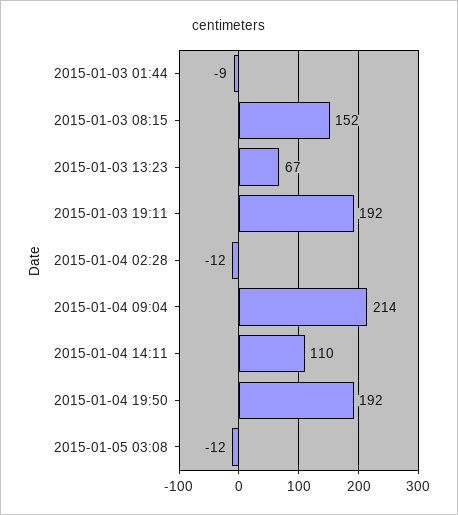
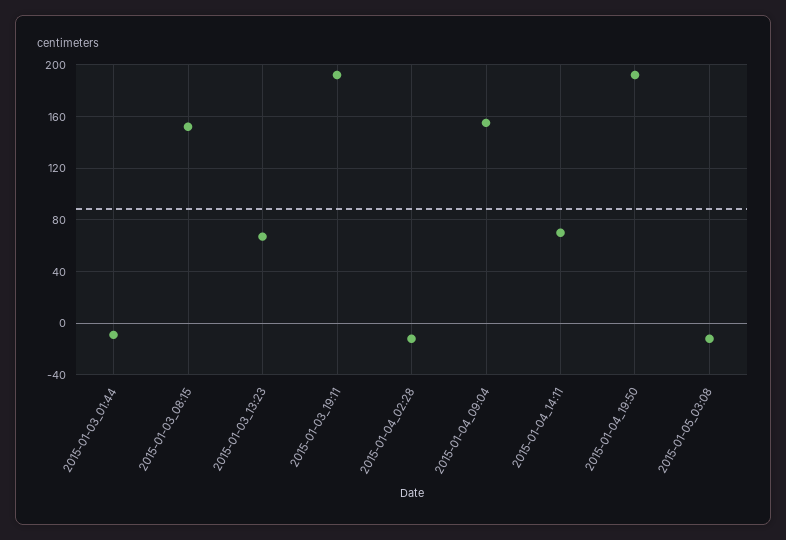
2015-01-04 09:04: 214 -> 155
2015-01-04 14:11: 110 -> 70

